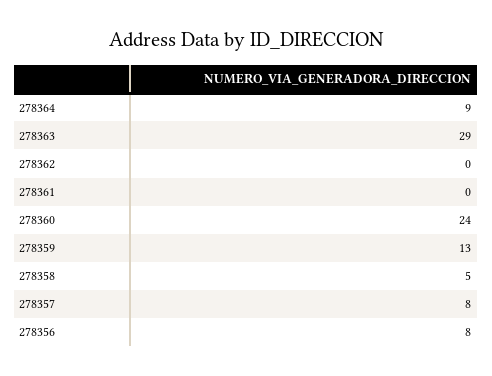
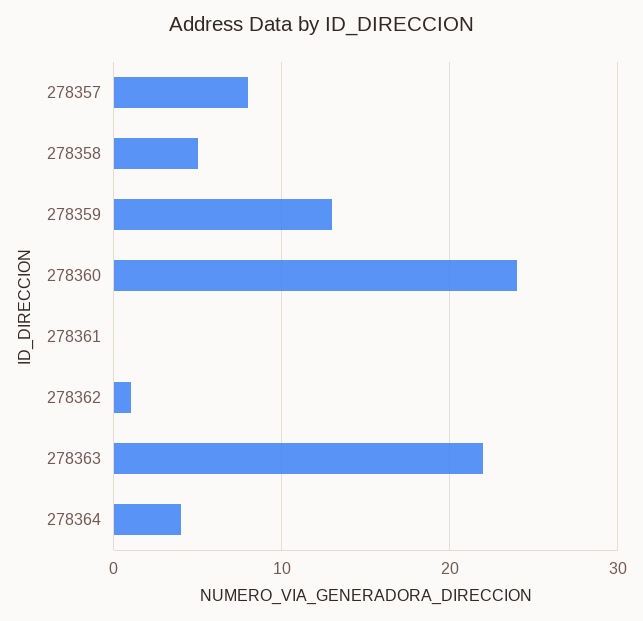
278364: 9 -> 4
278363: 29 -> 22
278362: 0 -> 1
278356: 8 -> none

